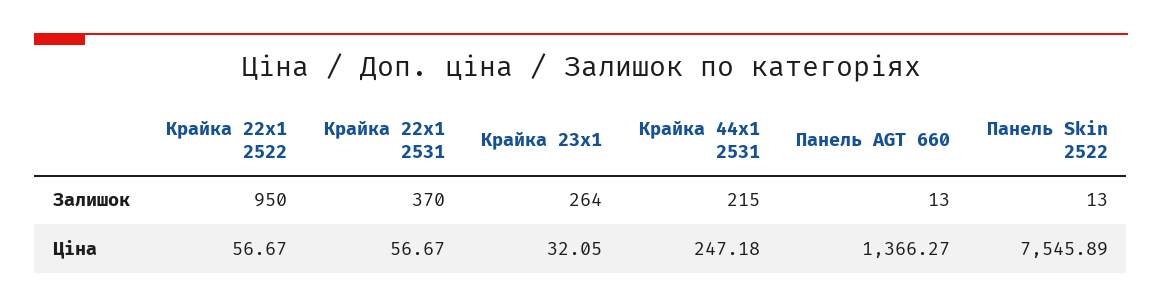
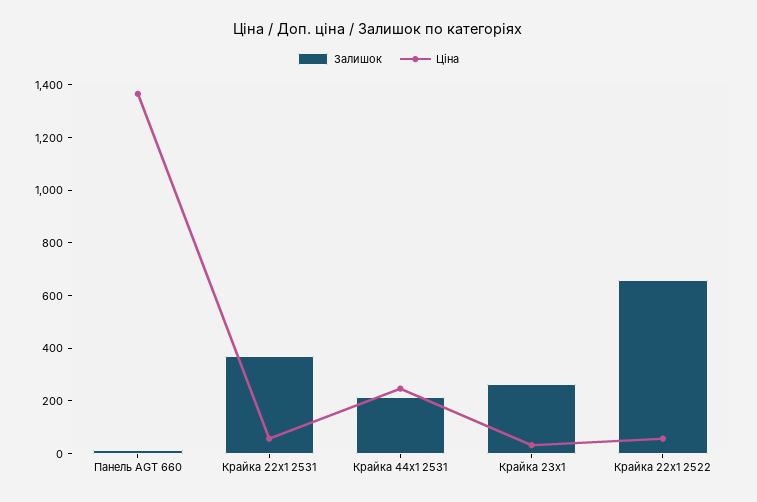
Залишок, Крайка 22x1 2522: 950 -> 650
Залишок, Панель Skin 2522: 13 -> none
Ціна, Панель Skin 2522: 7545.89 -> none

